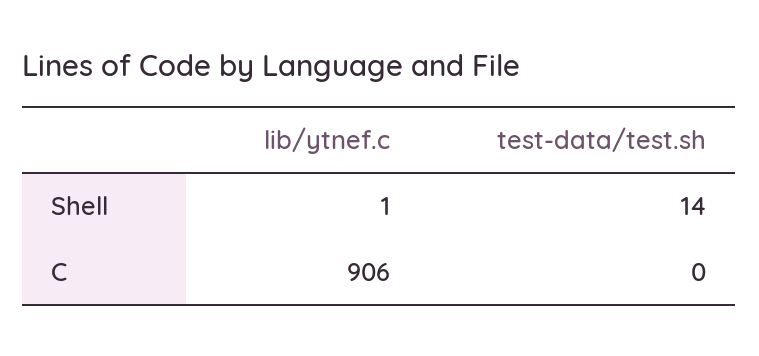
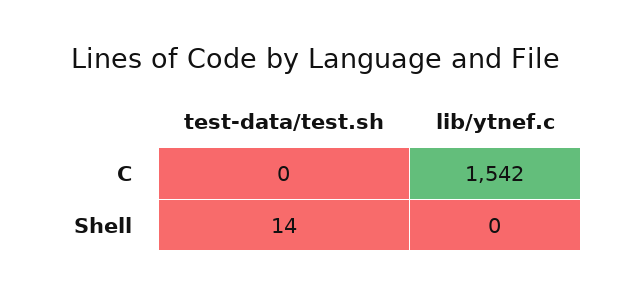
lib/ytnef.c, Shell: 1 -> 0
lib/ytnef.c, C: 906 -> 1542

